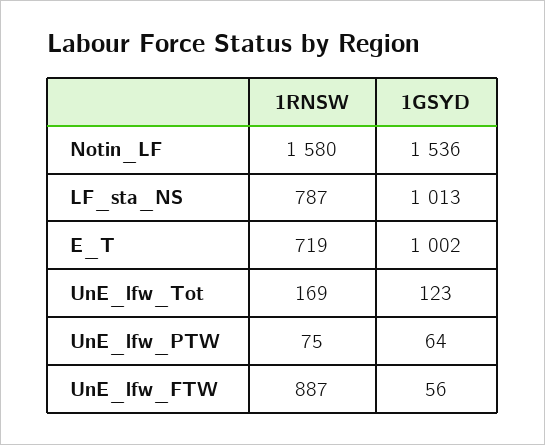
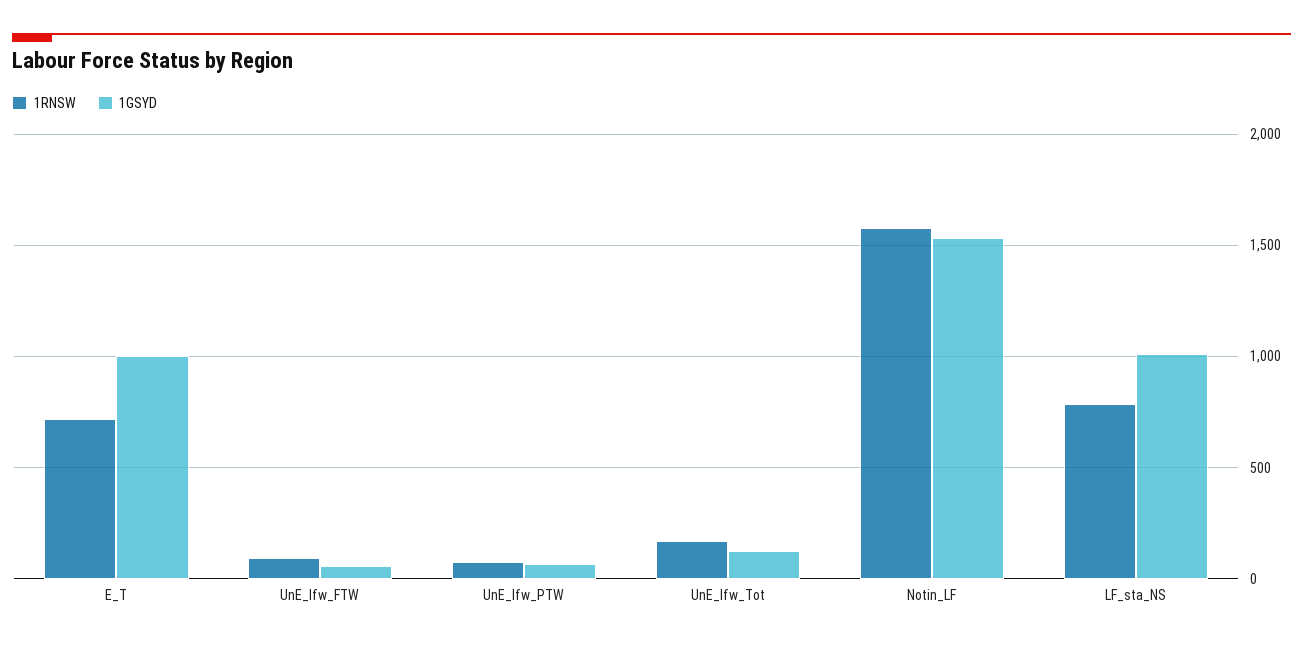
1RNSW, UnE_lfw_FTW: 887 -> 100

